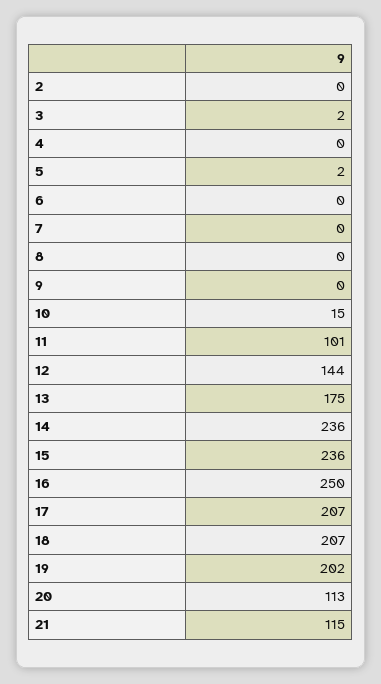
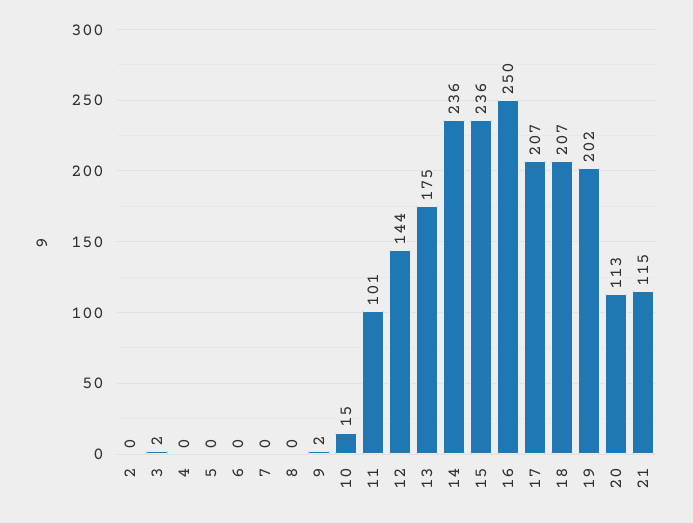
5: 2 -> 0
9: 0 -> 2

